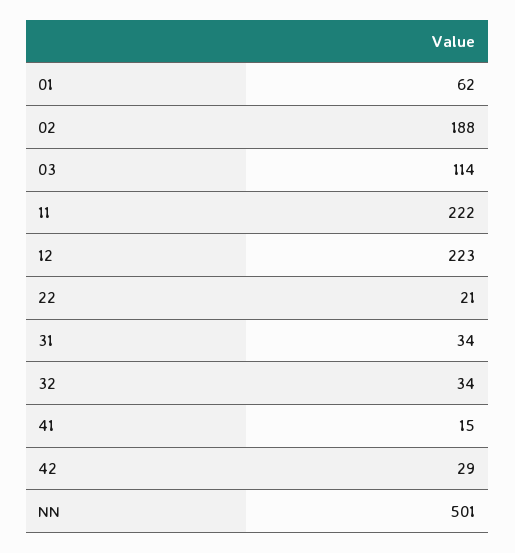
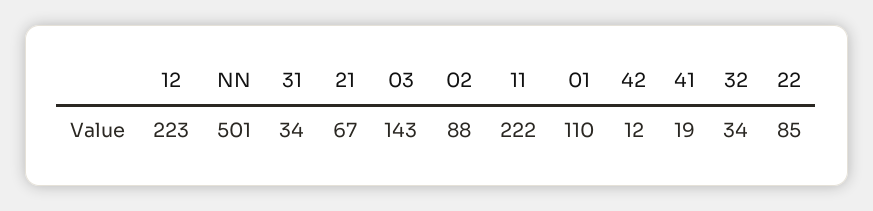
01: 62 -> 110
02: 188 -> 88
03: 114 -> 143
22: 21 -> 85
41: 15 -> 19
42: 29 -> 12
21: none -> 67

